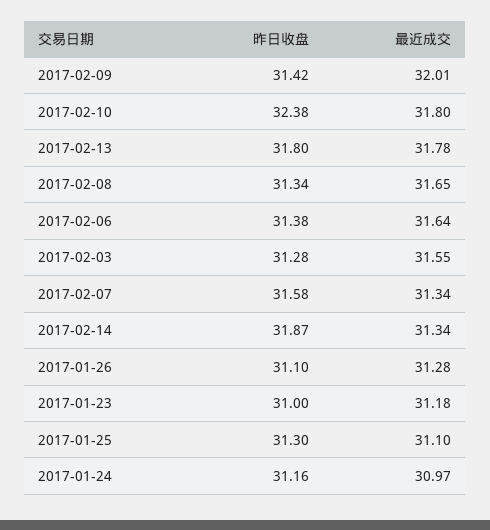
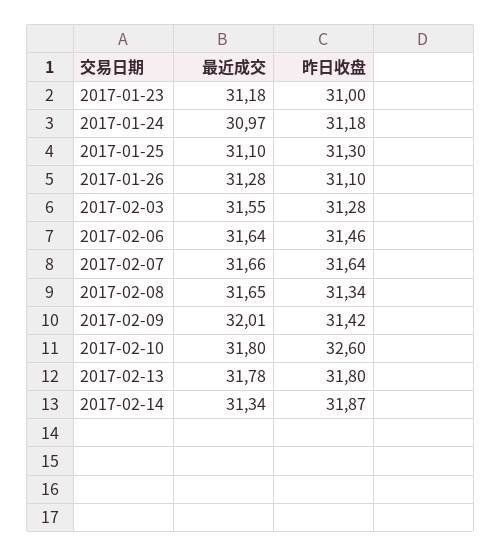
昨日收盘, 2017-02-10: 32.38 -> 32.6
昨日收盘, 2017-02-06: 31.38 -> 31.46
昨日收盘, 2017-02-07: 31.58 -> 31.64
最近成交, 2017-02-07: 31.34 -> 31.66
昨日收盘, 2017-01-24: 31.16 -> 31.18

